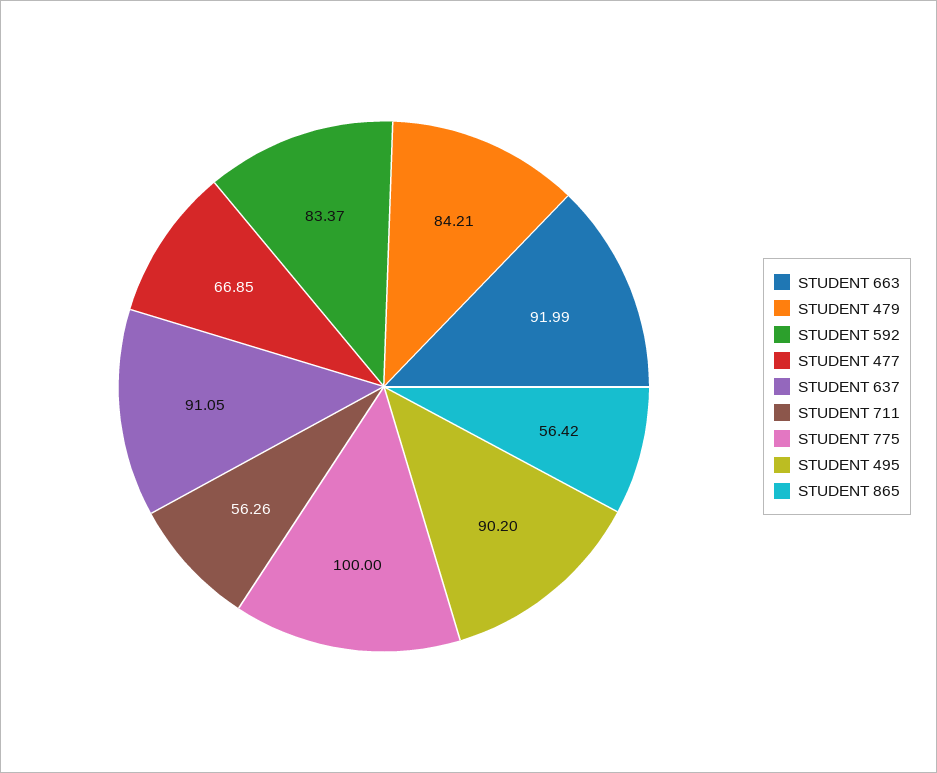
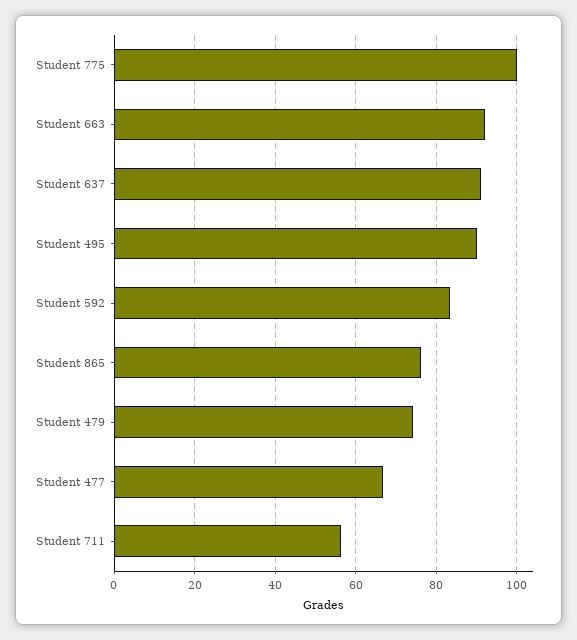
STUDENT 479: 84.21 -> 74
STUDENT 865: 56.42 -> 76

